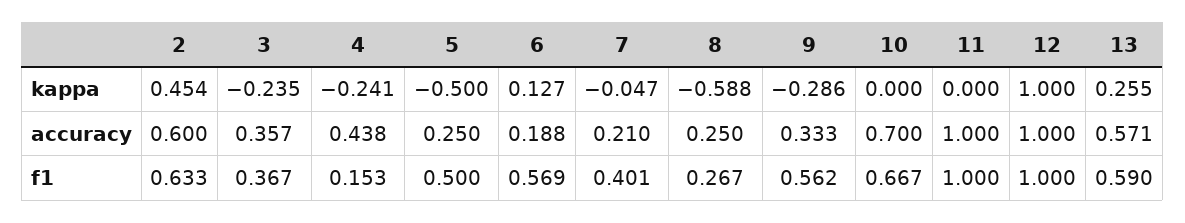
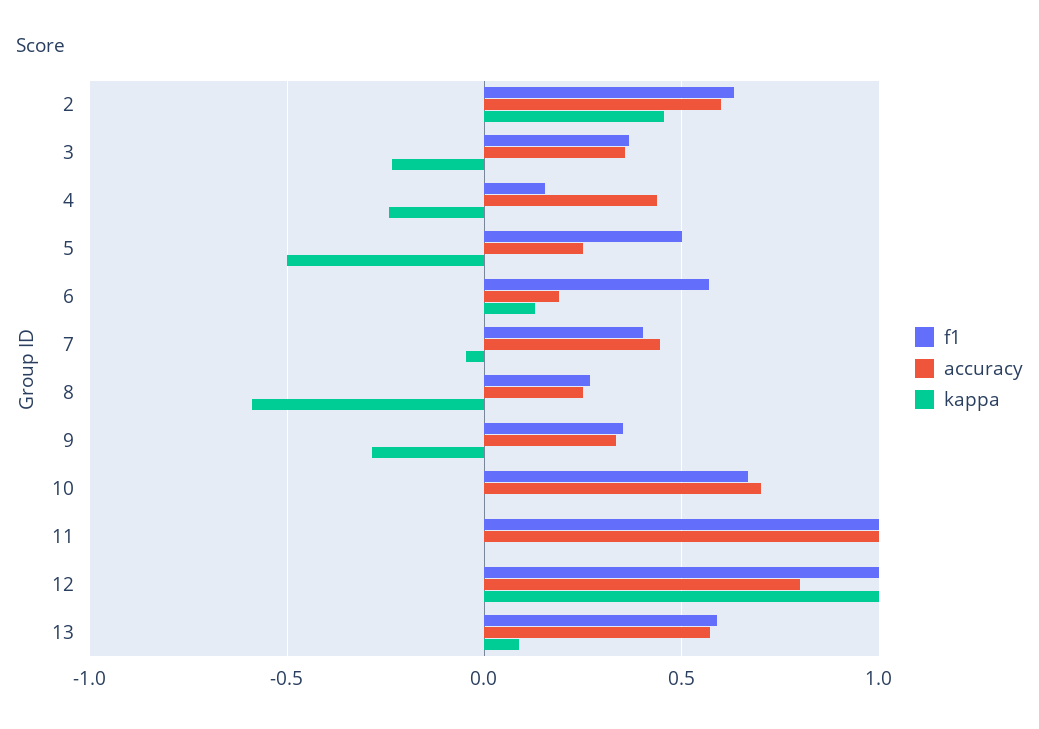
kappa, 13: 0.255 -> 0.1
accuracy, 7: 0.21 -> 0.45
accuracy, 12: 1 -> 0.8
f1, 9: 0.562 -> 0.35

